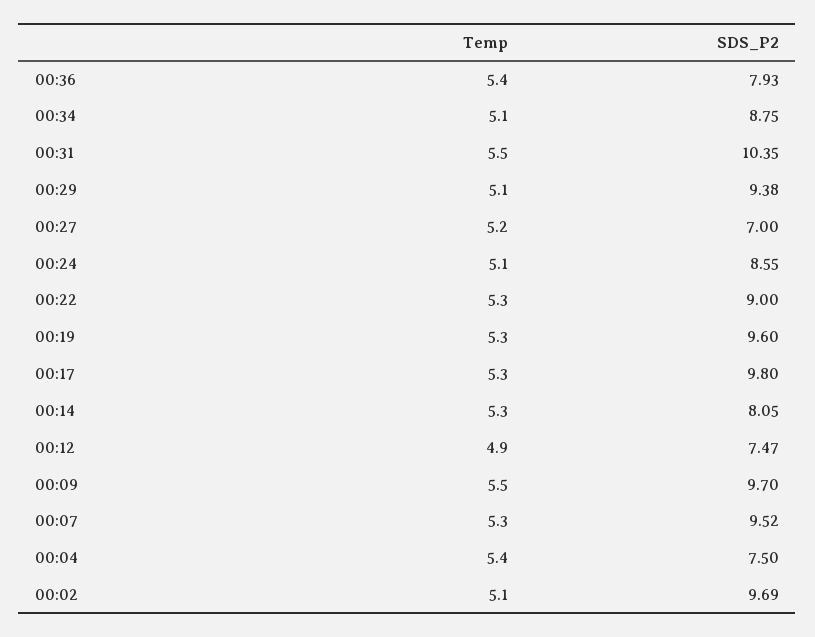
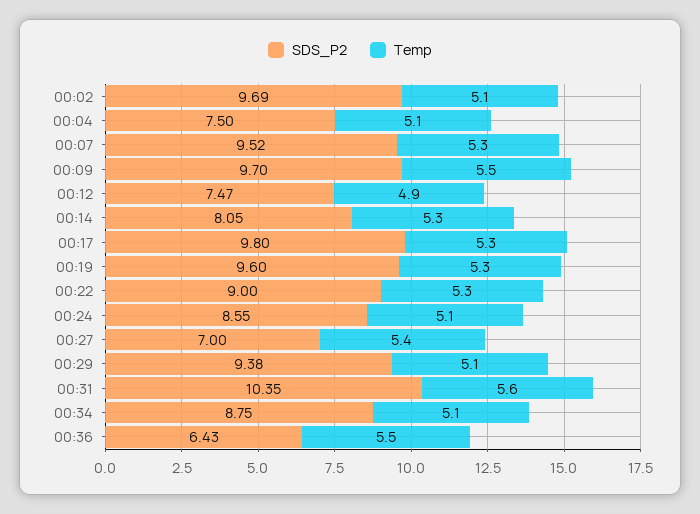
Temp, 00:36: 5.4 -> 5.5
SDS_P2, 00:36: 7.93 -> 6.43
Temp, 00:31: 5.5 -> 5.6
Temp, 00:27: 5.2 -> 5.4
Temp, 00:04: 5.4 -> 5.1

